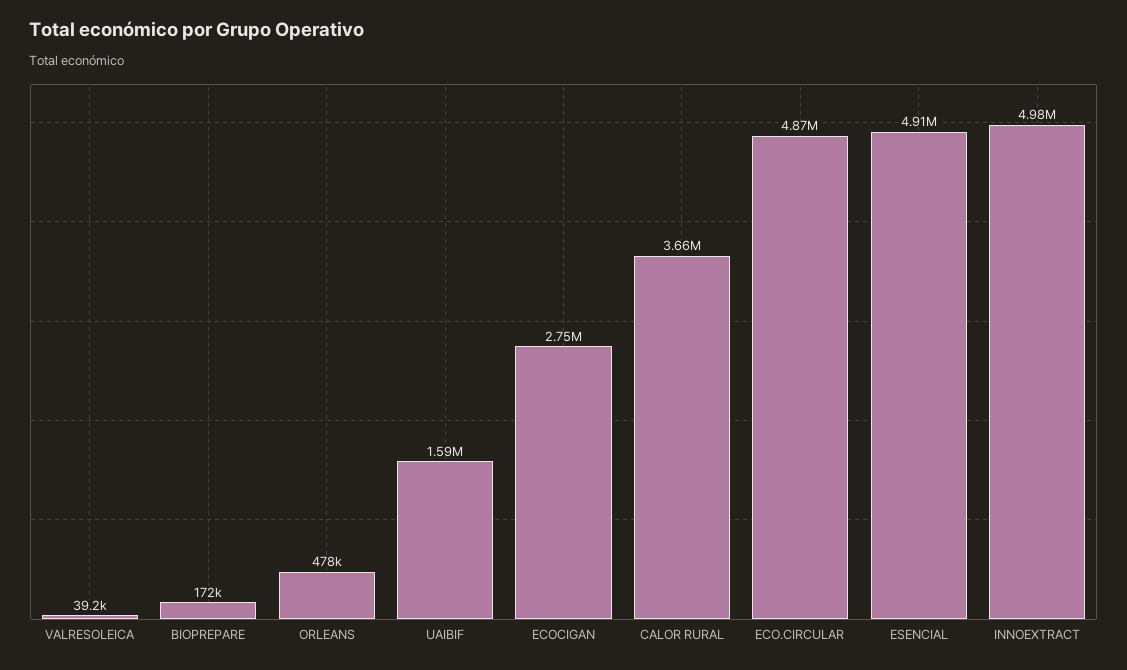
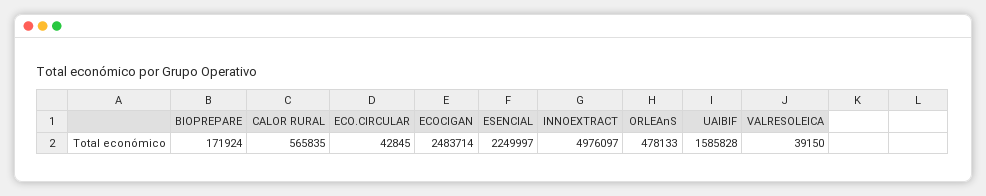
ECOCIGAN: 2750000 -> 2483714
CALOR RURAL: 3660000 -> 565835
ECO.CIRCULAR: 4870000 -> 42845
ESENCIAL: 4910000 -> 2249997

